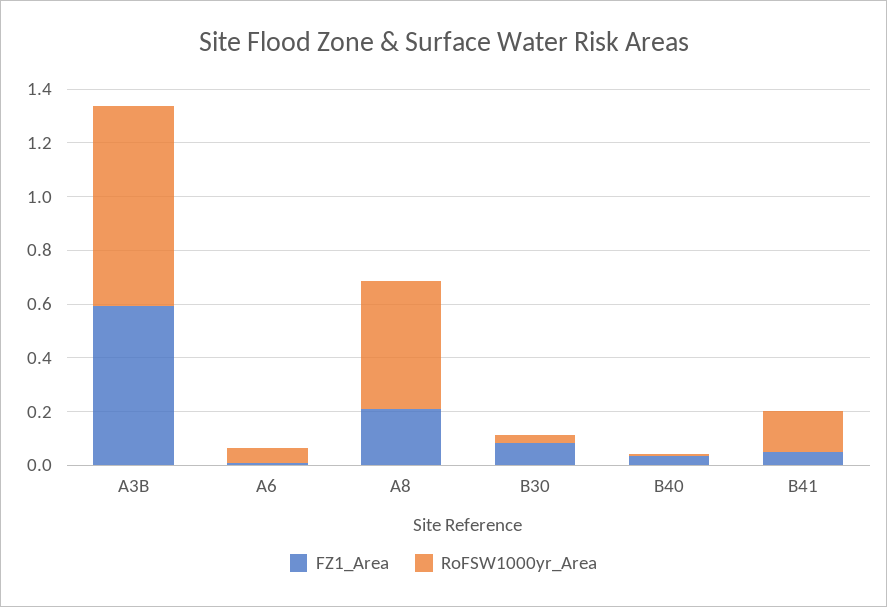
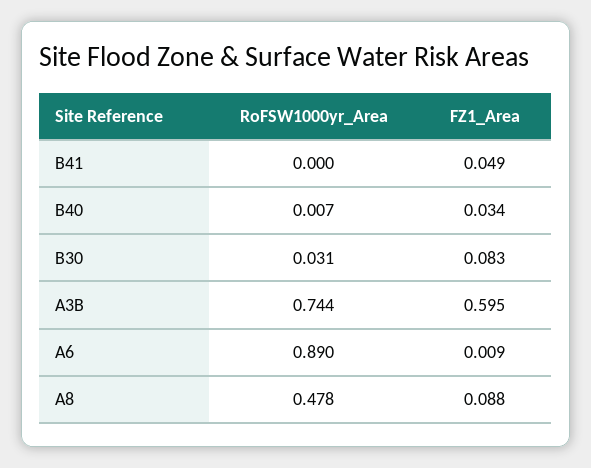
RoFSW1000yr_Area, A6: 0.05 -> 0.89
FZ1_Area, A8: 0.2 -> 0.088
RoFSW1000yr_Area, B41: 0.15 -> 0

